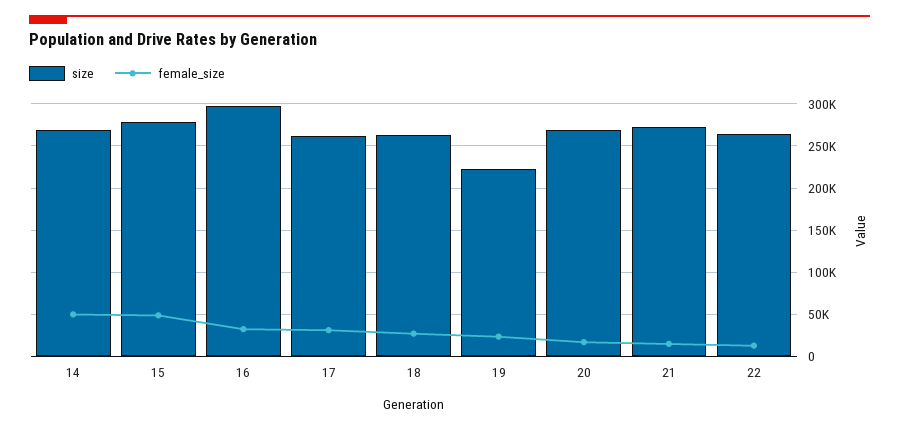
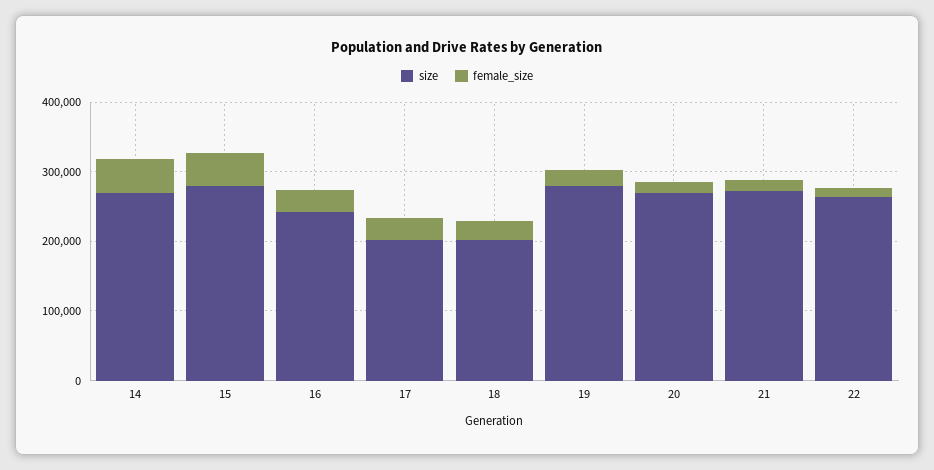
size, 16: 300000 -> 240000
size, 17: 260000 -> 200000
size, 18: 260000 -> 200000
size, 19: 220000 -> 280000

